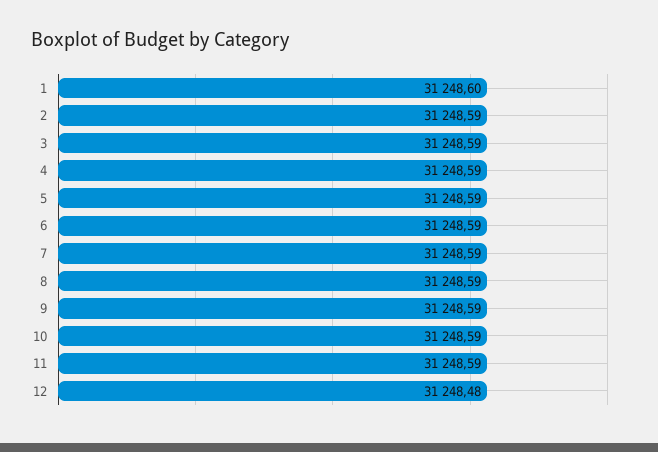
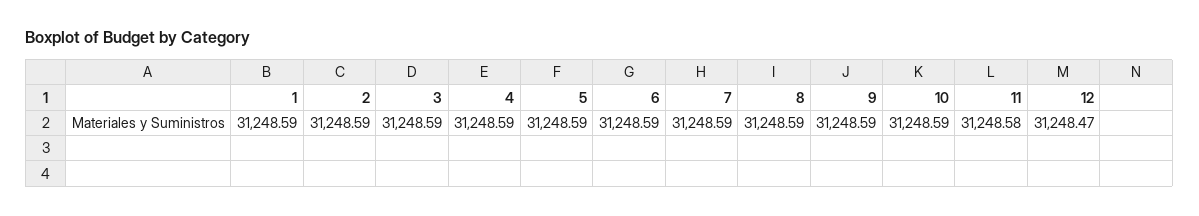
1: 31248.6 -> 31248.59
11: 31248.59 -> 31248.58
12: 31248.48 -> 31248.47

